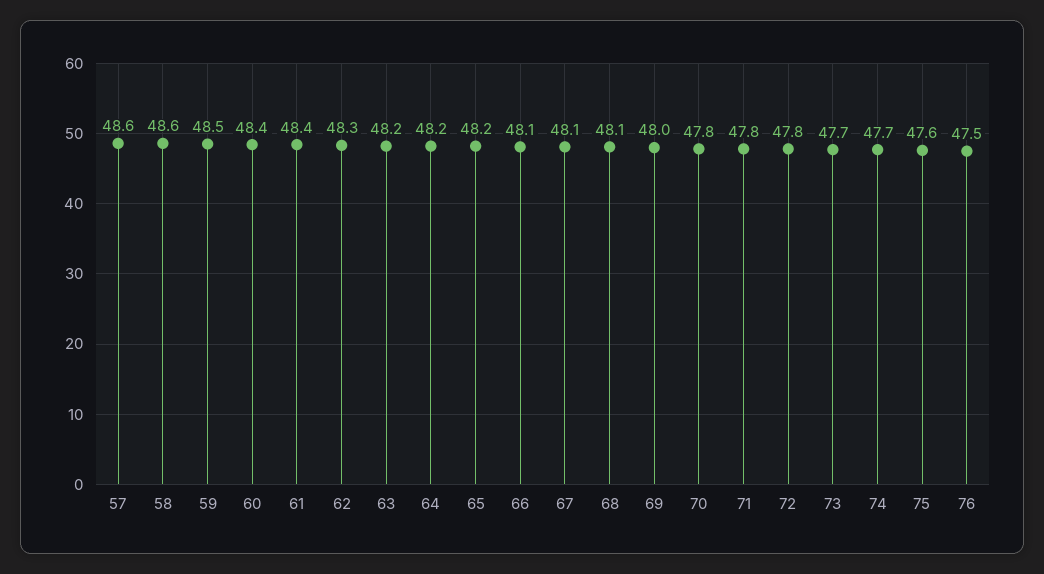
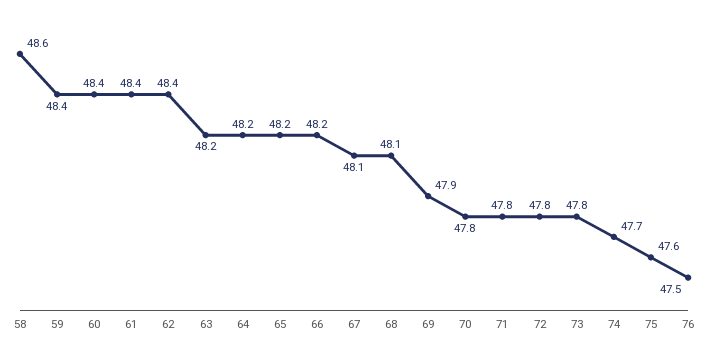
57: 48.6 -> none
59: 48.5 -> 48.4
62: 48.3 -> 48.4
66: 48.1 -> 48.2
69: 48 -> 47.9
73: 47.7 -> 47.8

